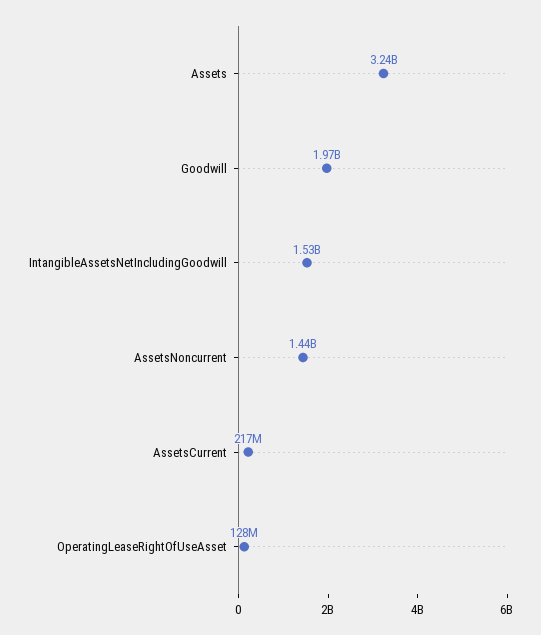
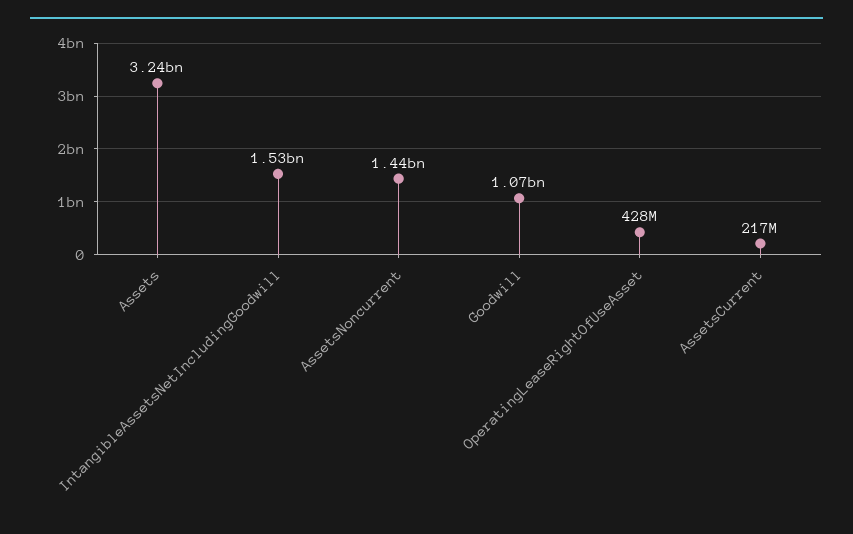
Goodwill: 1970000000 -> 1070000000
OperatingLeaseRightOfUseAsset: 128000000 -> 428000000

